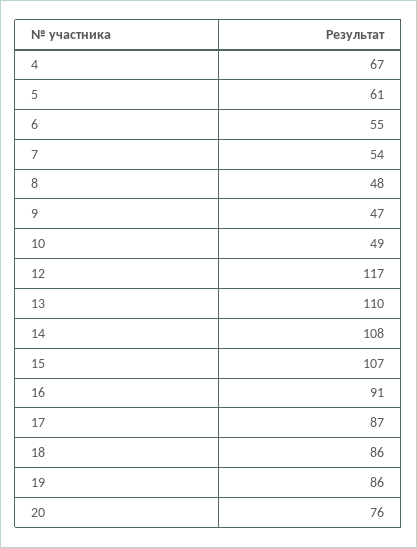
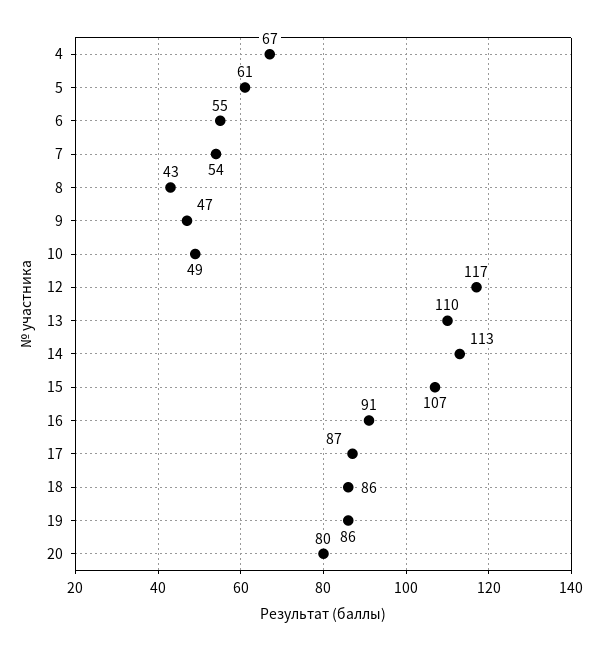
8: 48 -> 43
14: 108 -> 113
20: 76 -> 80

